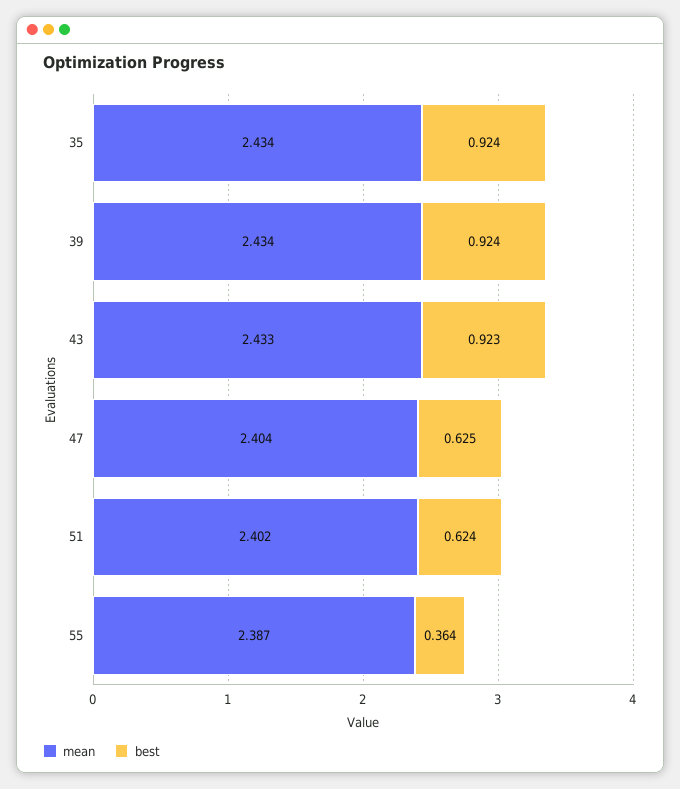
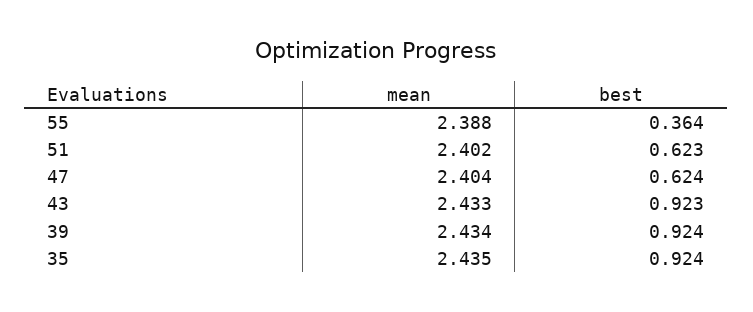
mean, 35: 2.434 -> 2.435
best, 47: 0.625 -> 0.624
best, 51: 0.624 -> 0.623
mean, 55: 2.387 -> 2.388

